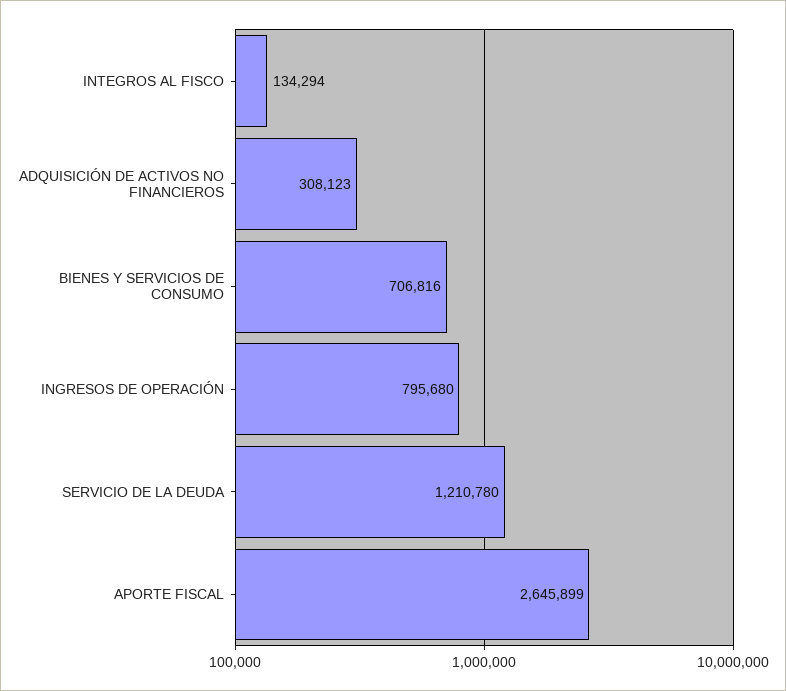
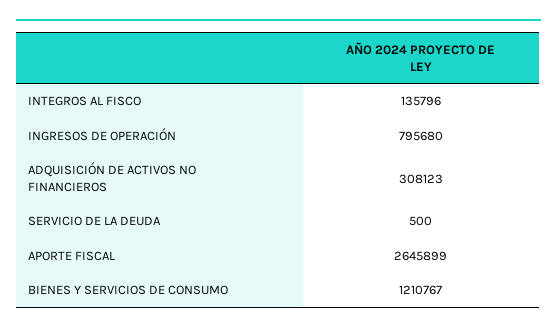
INTEGROS AL FISCO: 134294 -> 135796
BIENES Y SERVICIOS DE CONSUMO: 706816 -> 1210767
SERVICIO DE LA DEUDA: 1210780 -> 500

